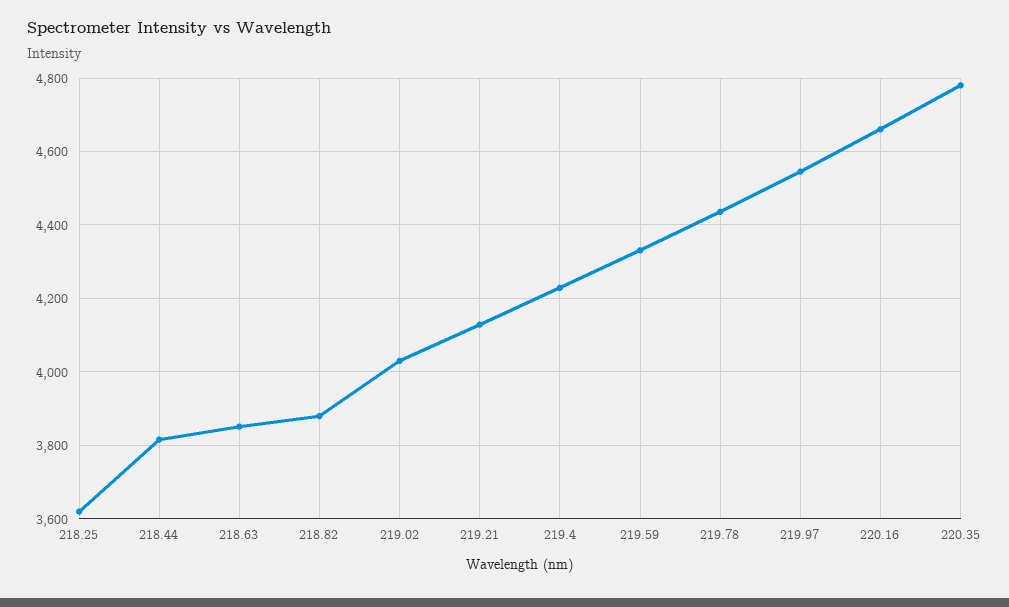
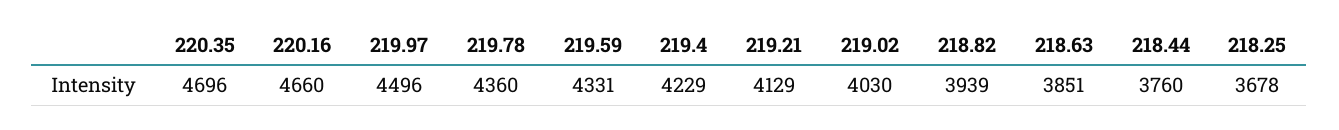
218.25: 3620 -> 3678
218.44: 3820 -> 3760
218.82: 3880 -> 3939
219.78: 4440 -> 4360
219.97: 4540 -> 4496
220.35: 4780 -> 4696

